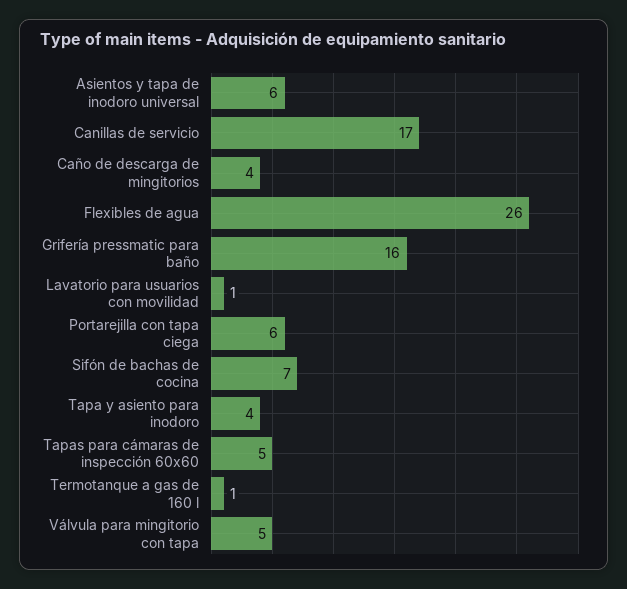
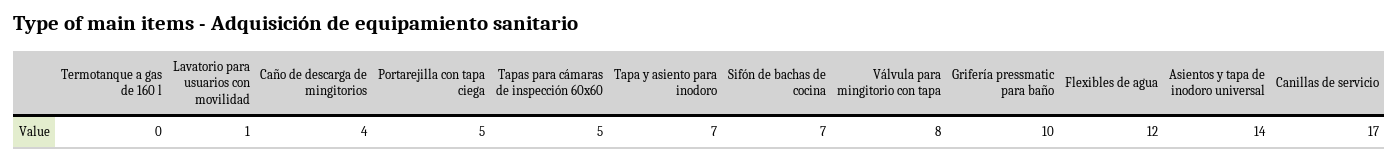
Asientos y tapa de inodoro universal: 6 -> 14
Flexibles de agua: 26 -> 12
Grifería pressmatic para baño: 16 -> 10
Portarejilla con tapa ciega: 6 -> 5
Tapa y asiento para inodoro: 4 -> 7
Termotanque a gas de 160 l: 1 -> 0
Válvula para mingitorio con tapa: 5 -> 8

